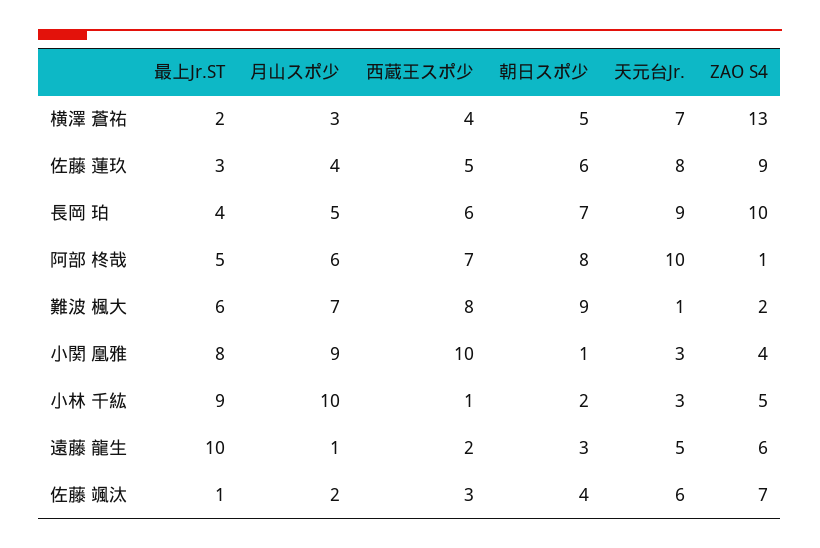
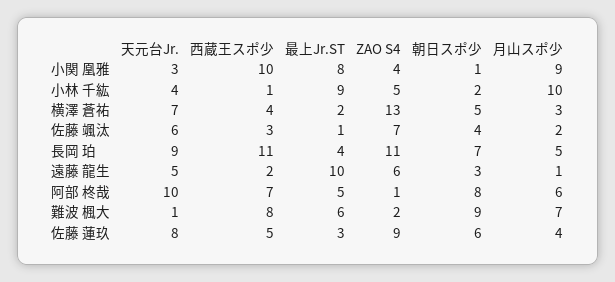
西蔵王スポ少, 長岡 珀: 6 -> 11
ZAO S4, 長岡 珀: 10 -> 11
天元台Jr., 小林 千紘: 3 -> 4

